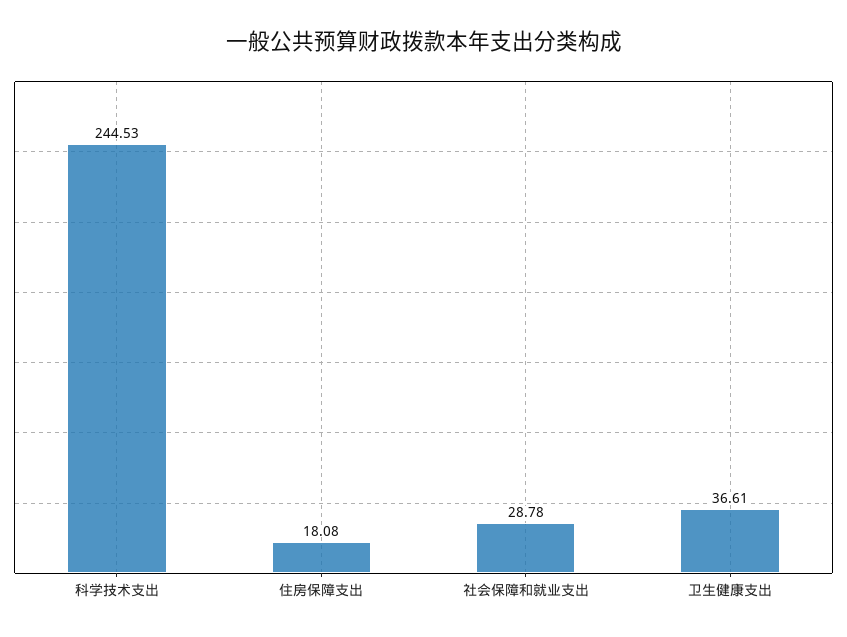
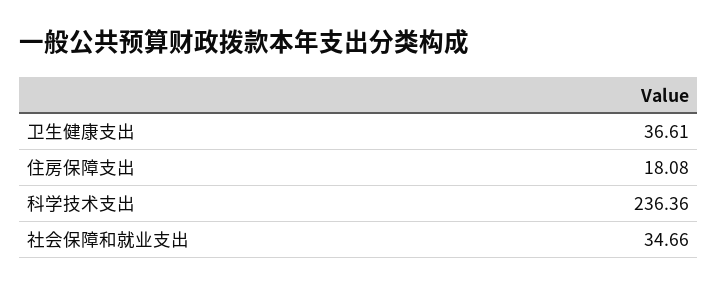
科学技术支出: 244.53 -> 236.36
社会保障和就业支出: 28.78 -> 34.66

